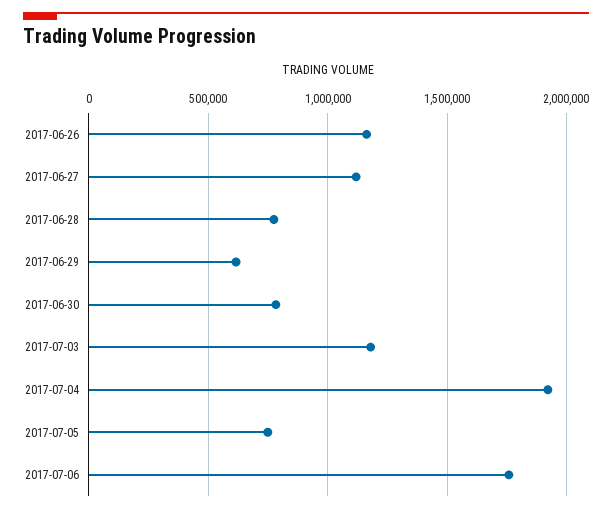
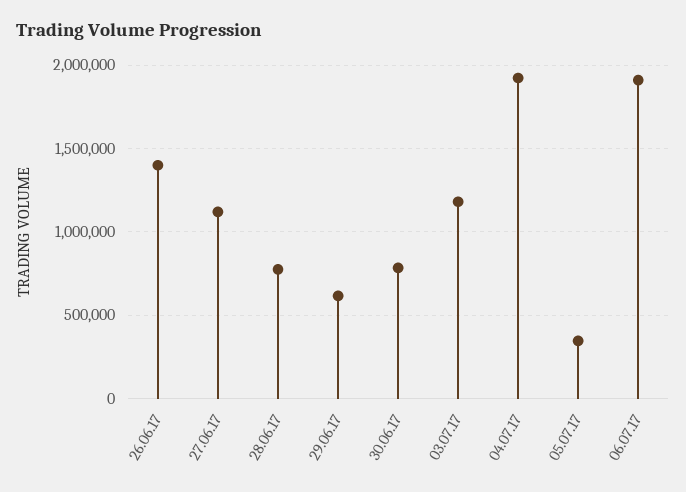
2017-06-26: 1150000 -> 1400000
2017-07-05: 750000 -> 350000
2017-07-06: 1750000 -> 1900000

